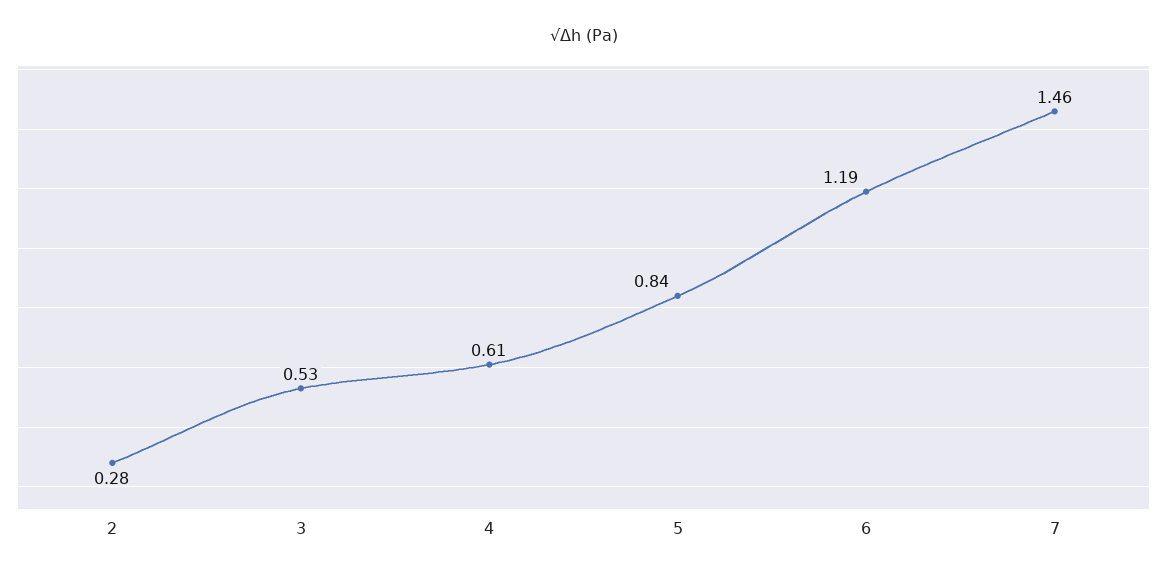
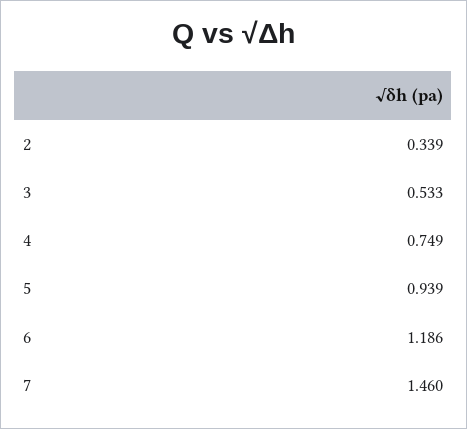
2: 0.28 -> 0.339
4: 0.61 -> 0.749
5: 0.84 -> 0.939

